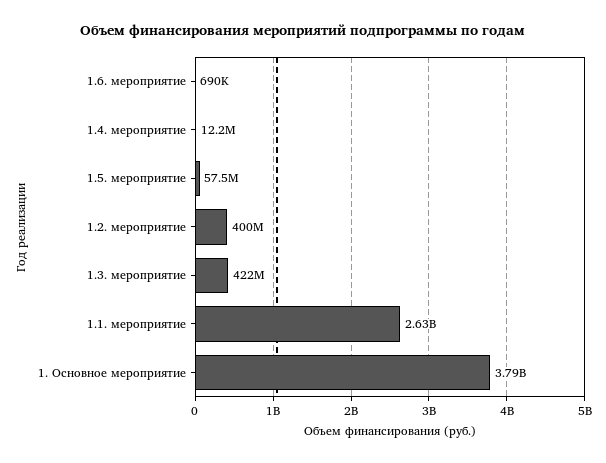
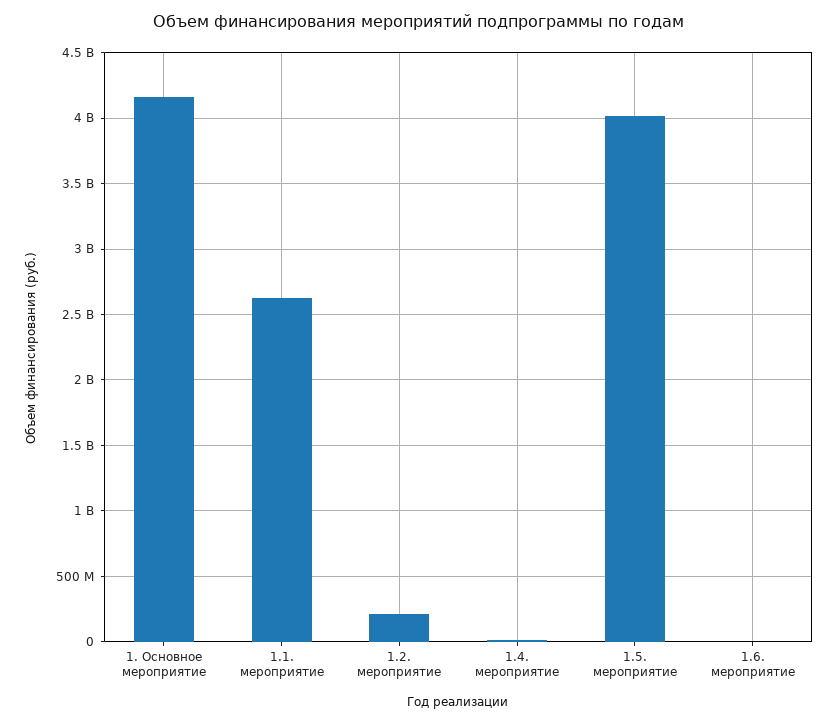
1.5. мероприятие: 57500000 -> 4000000000
1.2. мероприятие: 400000000 -> 200000000
1.3. мероприятие: 422000000 -> none
1. Основное мероприятие: 3790000000 -> 4150000000

